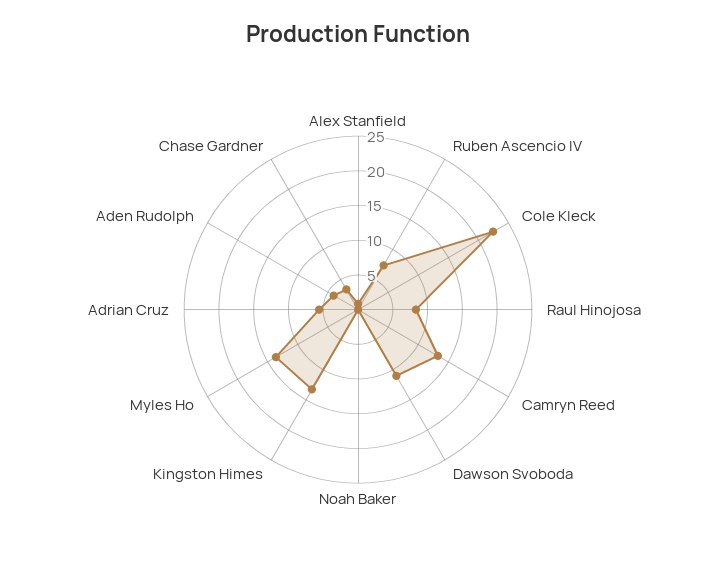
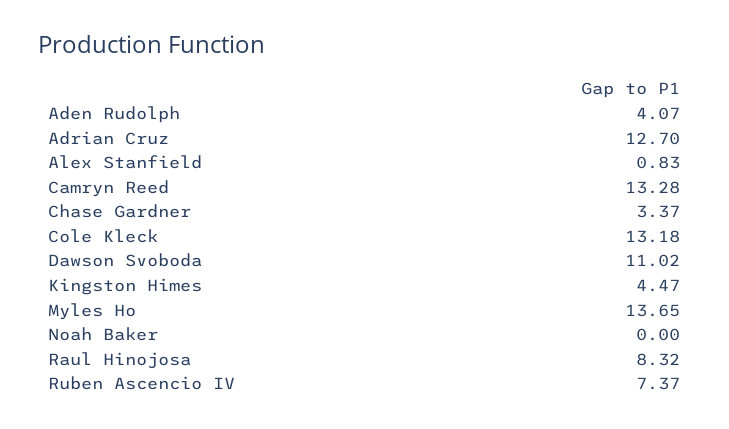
Cole Kleck: 22.5 -> 13.18
Kingston Himes: 12.5 -> 4.47
Adrian Cruz: 5 -> 12.7

